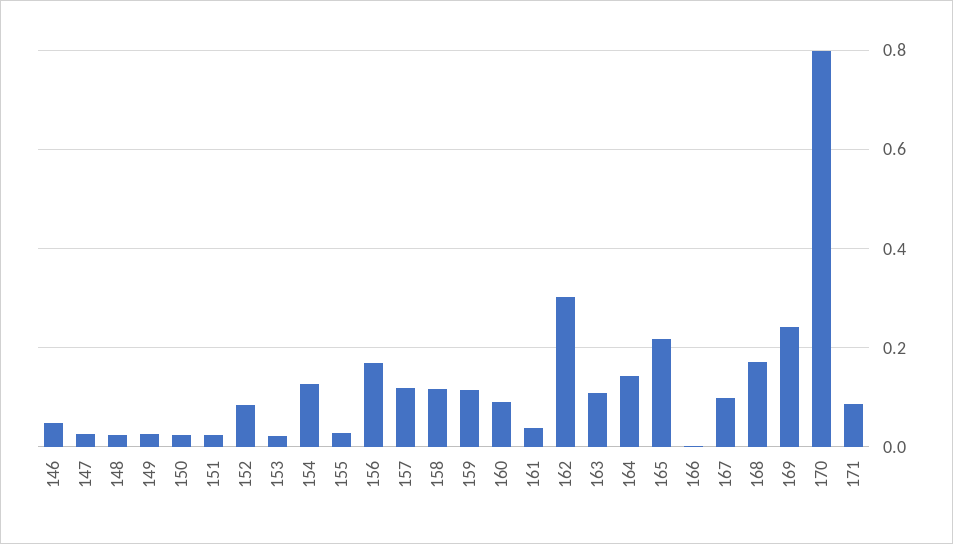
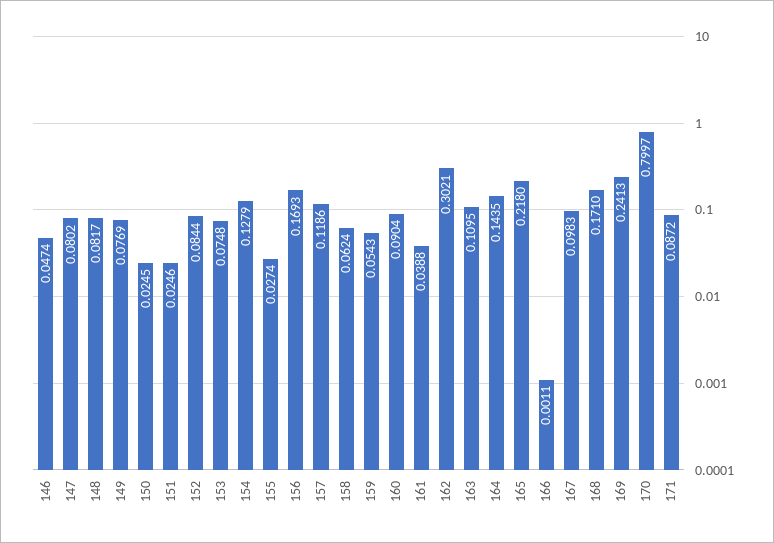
147: 0.02 -> 0.0802
148: 0.02 -> 0.0817
149: 0.02 -> 0.0769
153: 0.02 -> 0.0748
158: 0.12 -> 0.0624
159: 0.12 -> 0.0543

